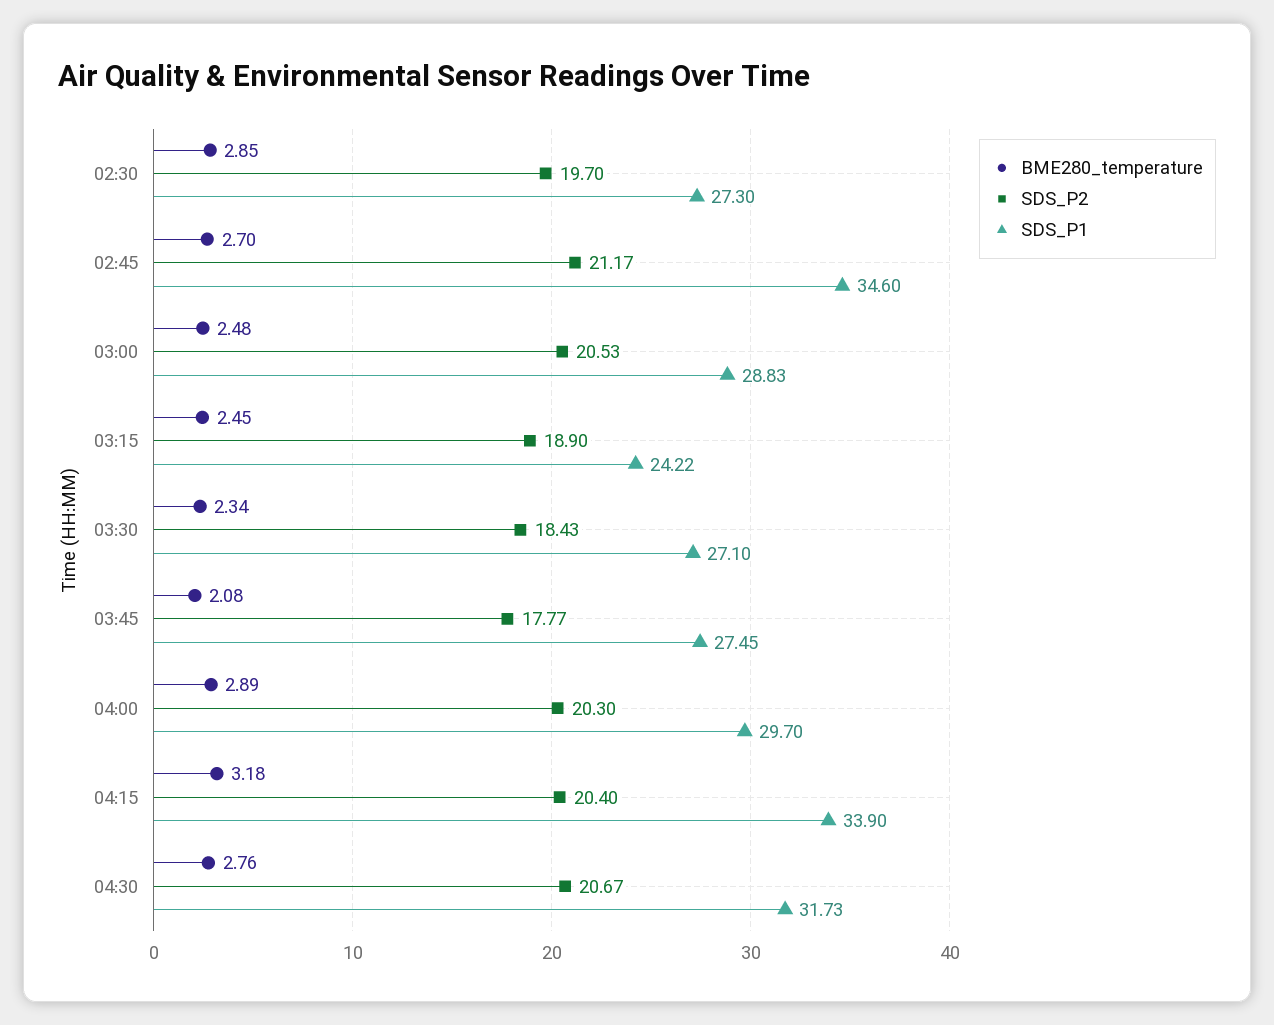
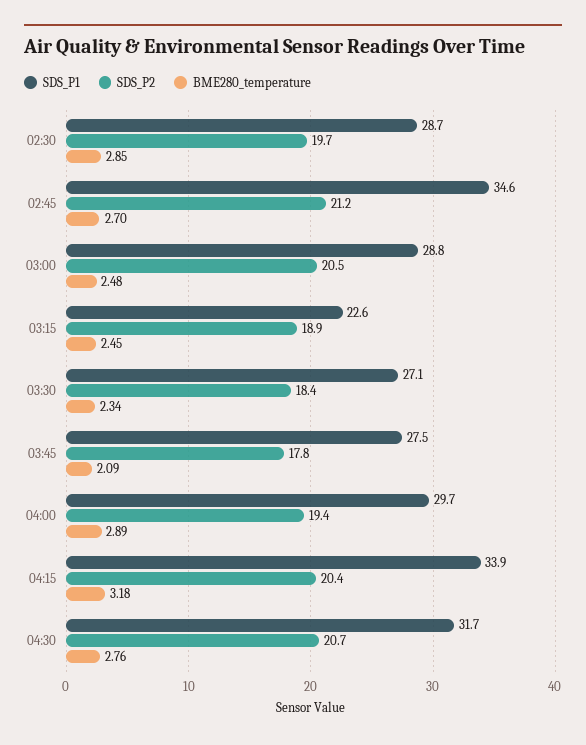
SDS_P1, 02:30: 27.3 -> 28.7
SDS_P1, 03:15: 24.22 -> 22.6
BME280_temperature, 03:45: 2.08 -> 2.09
SDS_P2, 04:00: 20.3 -> 19.4

